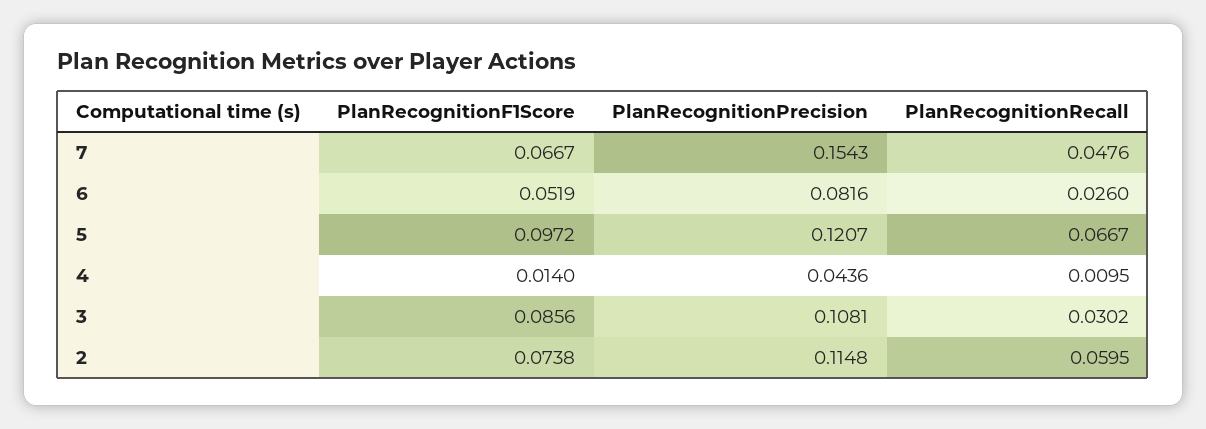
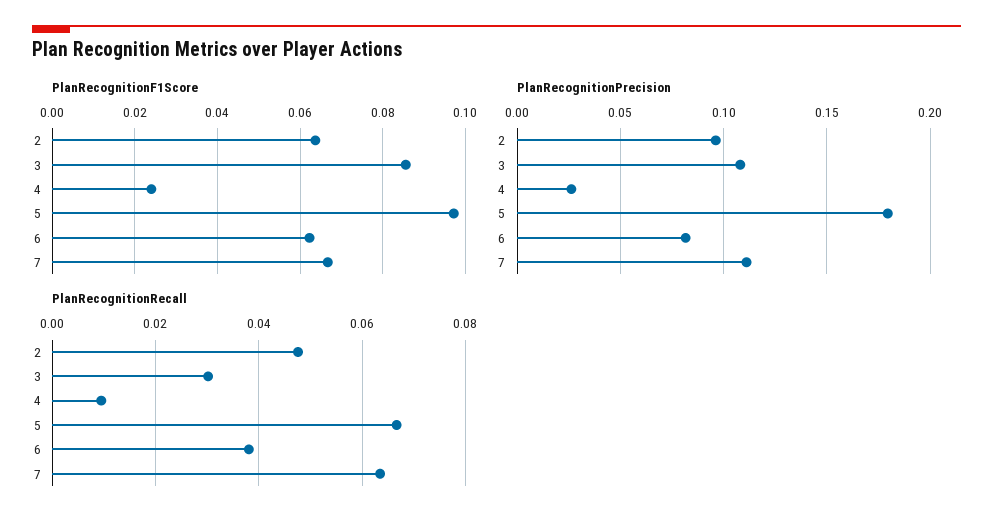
PlanRecognitionPrecision, 7: 0.1543 -> 0.11
PlanRecognitionRecall, 7: 0.0476 -> 0.064
PlanRecognitionF1Score, 6: 0.0519 -> 0.062
PlanRecognitionRecall, 6: 0.026 -> 0.038
PlanRecognitionPrecision, 5: 0.1207 -> 0.18
PlanRecognitionF1Score, 4: 0.014 -> 0.024
PlanRecognitionPrecision, 4: 0.0436 -> 0.025
PlanRecognitionF1Score, 2: 0.0738 -> 0.064
PlanRecognitionPrecision, 2: 0.1148 -> 0.095
PlanRecognitionRecall, 2: 0.0595 -> 0.048

